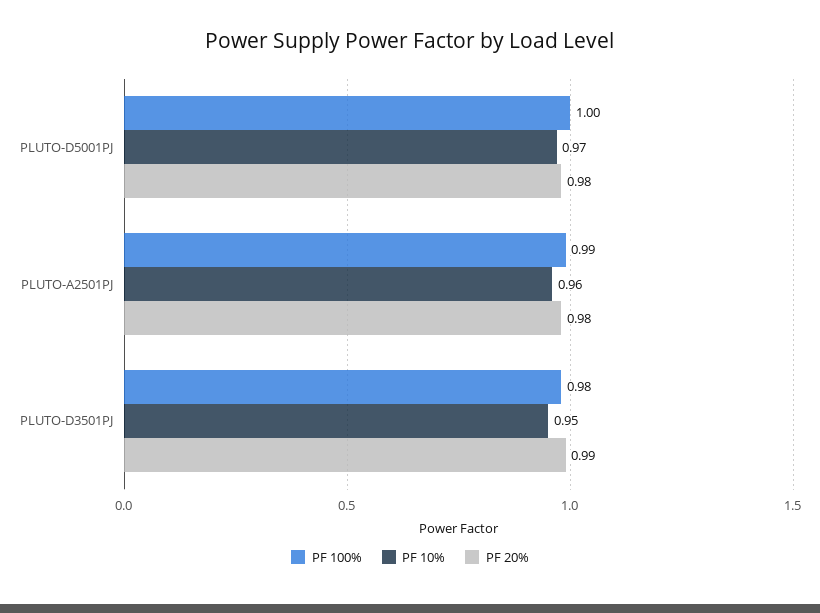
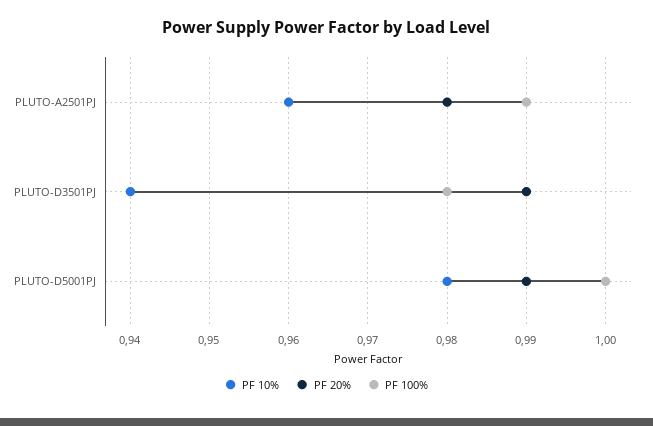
PF 10%, PLUTO-D5001PJ: 0.97 -> 0.98
PF 20%, PLUTO-D5001PJ: 0.98 -> 0.99
PF 10%, PLUTO-D3501PJ: 0.95 -> 0.94

